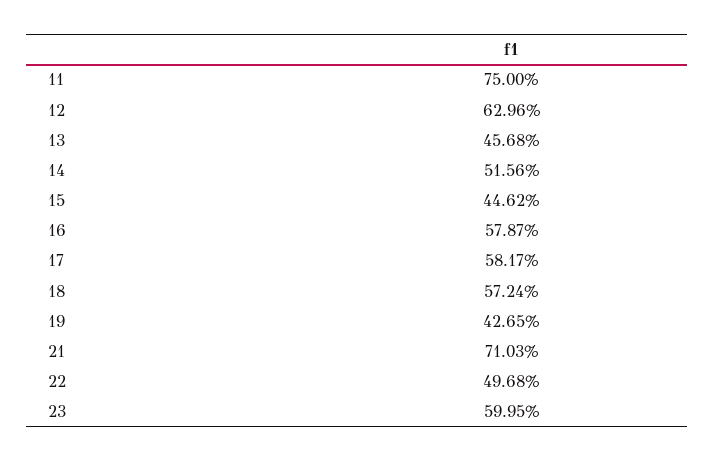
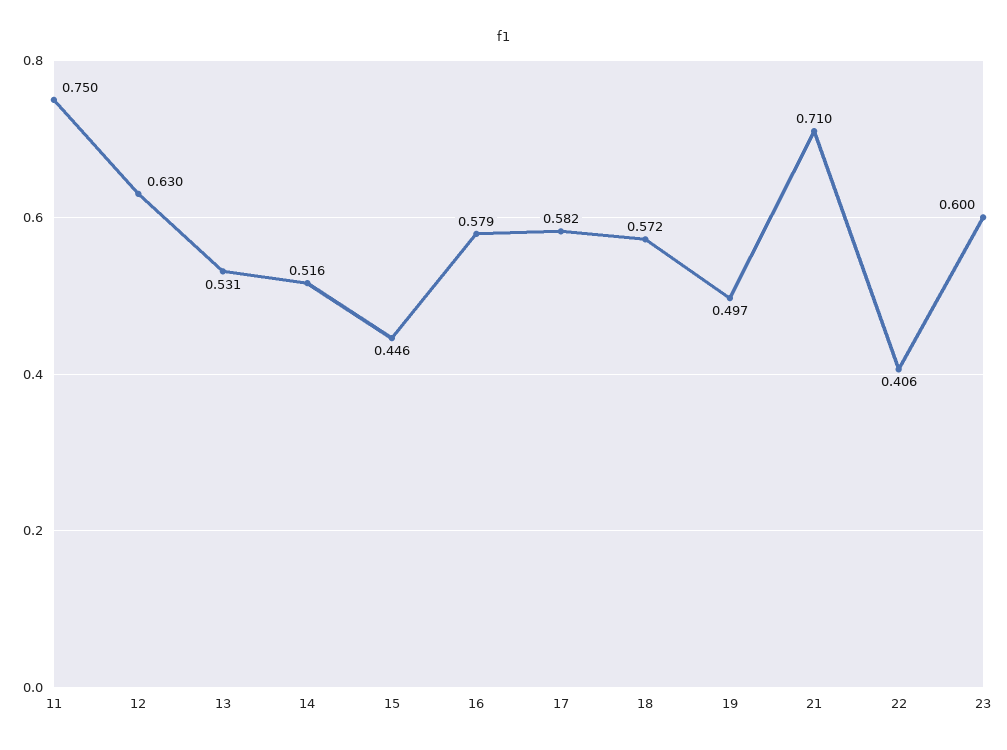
13: 0.4568 -> 0.531
19: 0.4265 -> 0.497
22: 0.4968 -> 0.406

